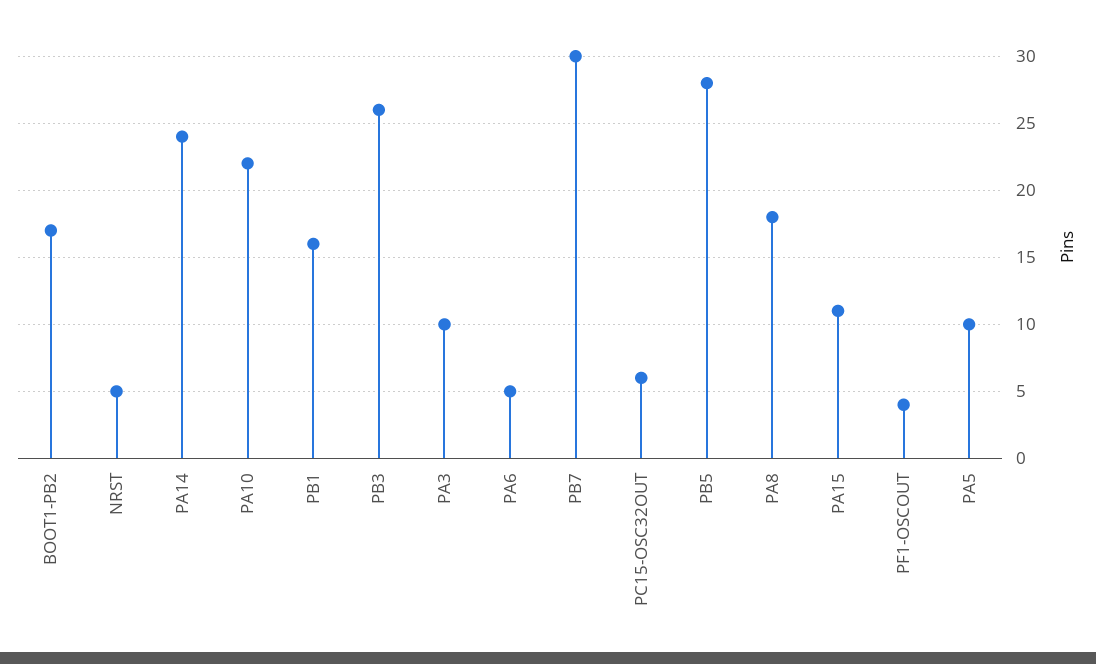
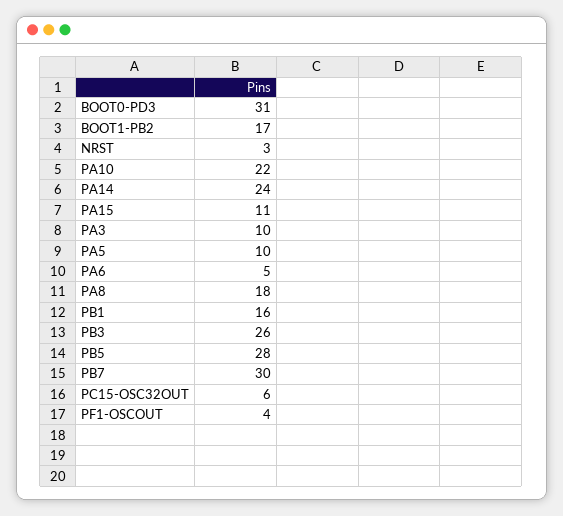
NRST: 5 -> 3
BOOT0-PD3: none -> 31

